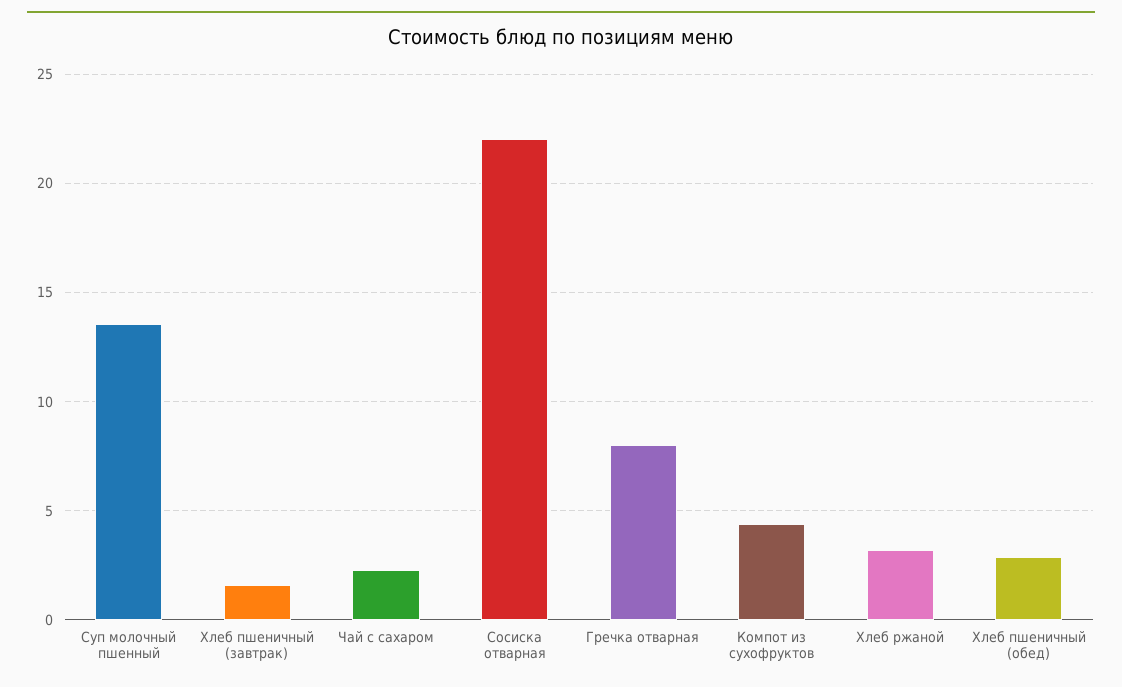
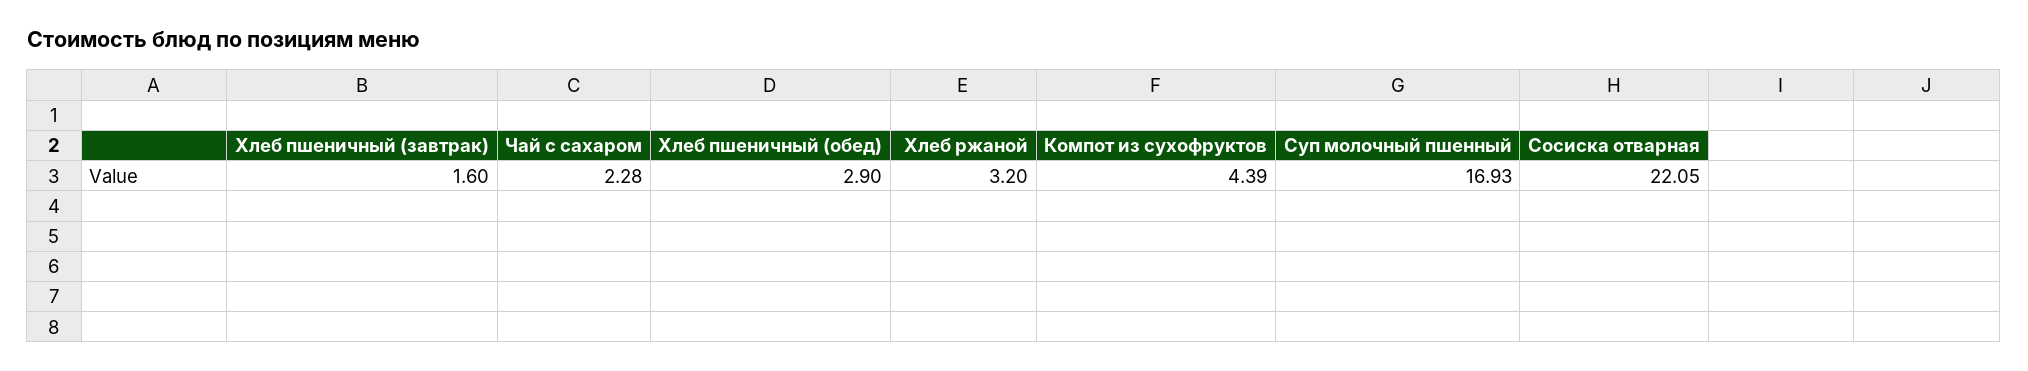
Суп молочный пшенный: 13.5 -> 16.93
Гречка отварная: 8 -> none

